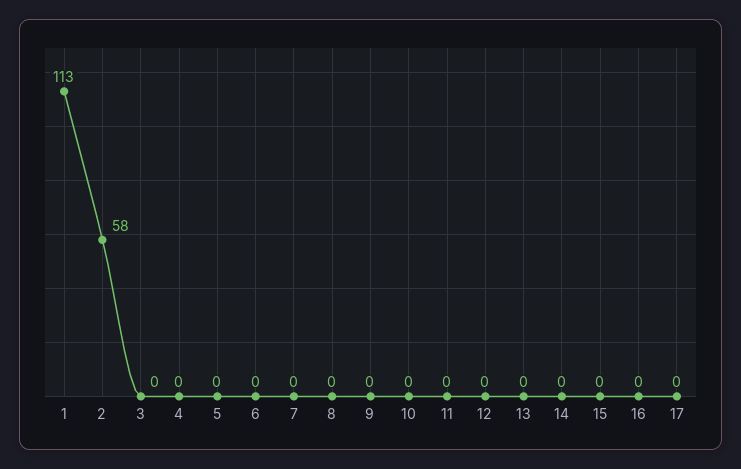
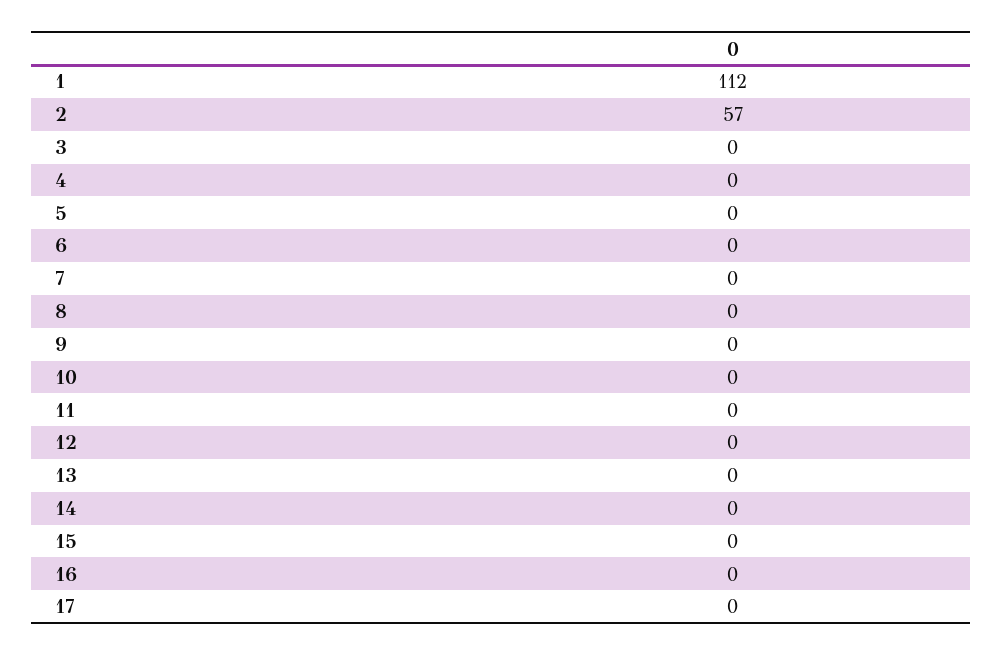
1: 113 -> 112
2: 58 -> 57

